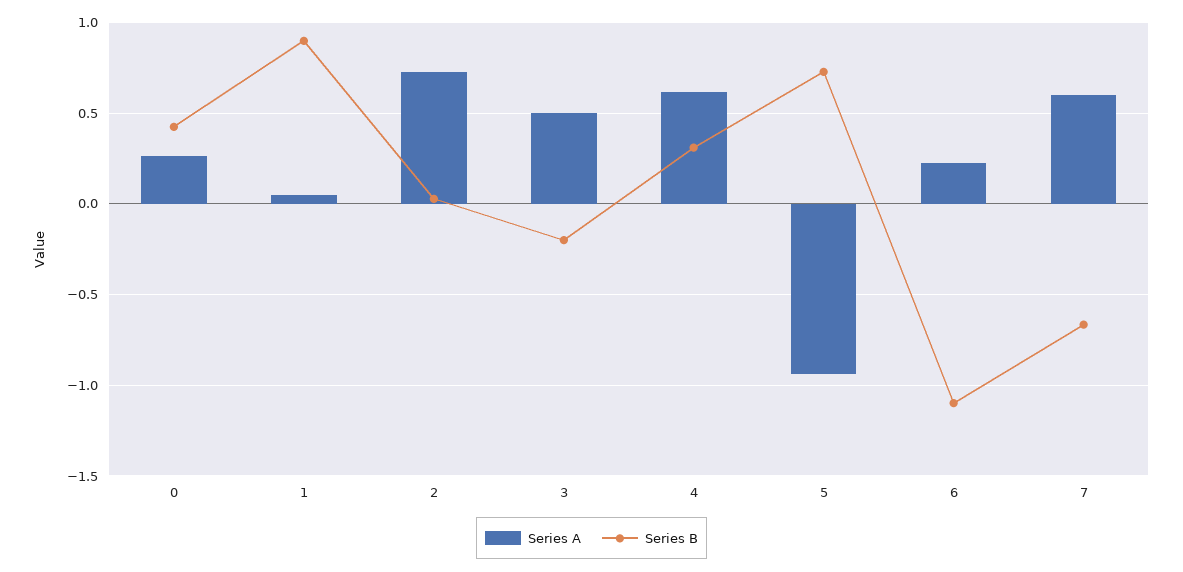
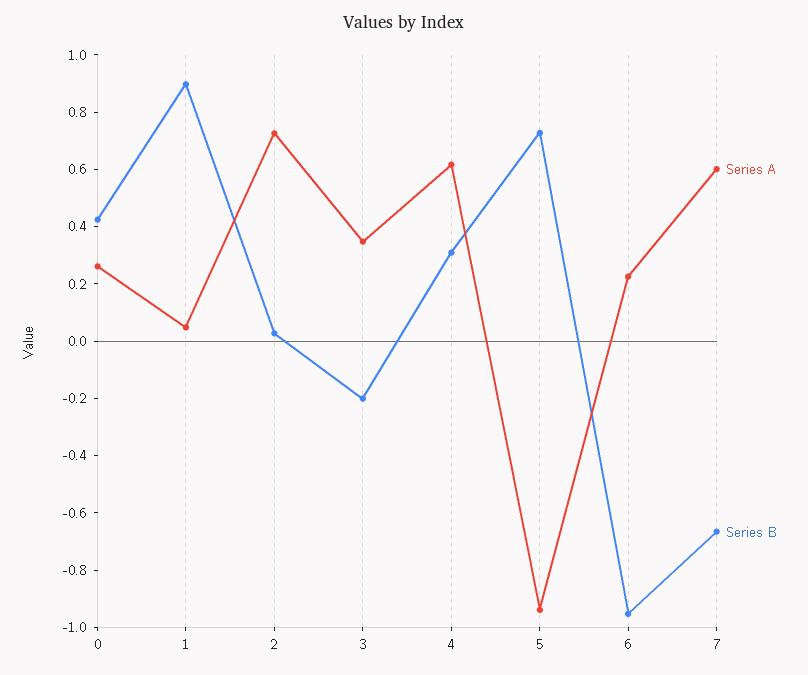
Series A, 3: 0.5 -> 0.35
Series B, 6: -1.1 -> -0.95

